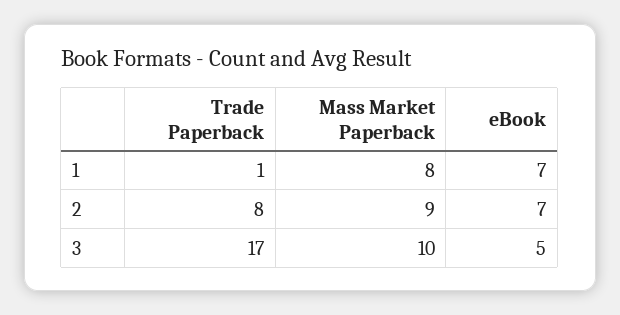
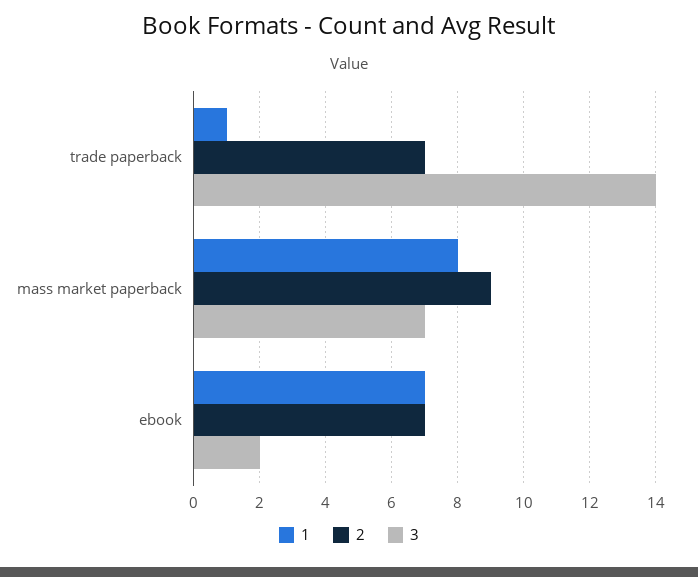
2, Trade Paperback: 8 -> 7
3, Trade Paperback: 17 -> 14
3, Mass Market Paperback: 10 -> 7
3, eBook: 5 -> 2

